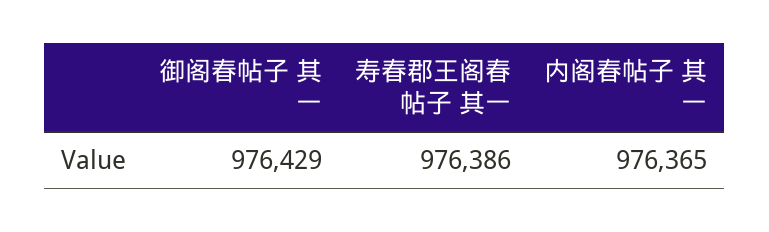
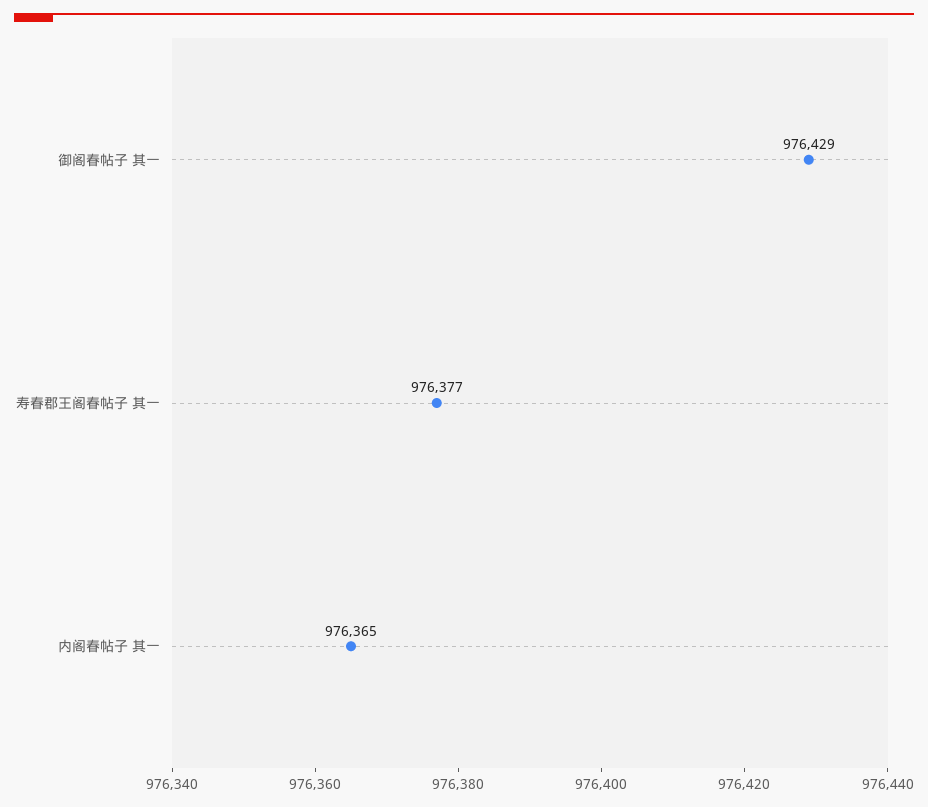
寿春郡王阁春帖子 其一: 976386 -> 976377

